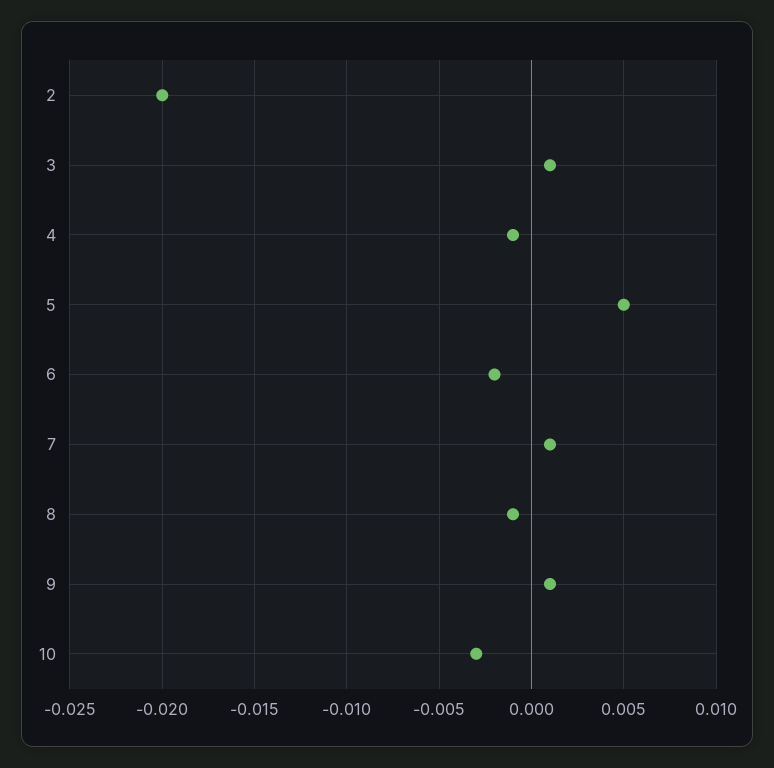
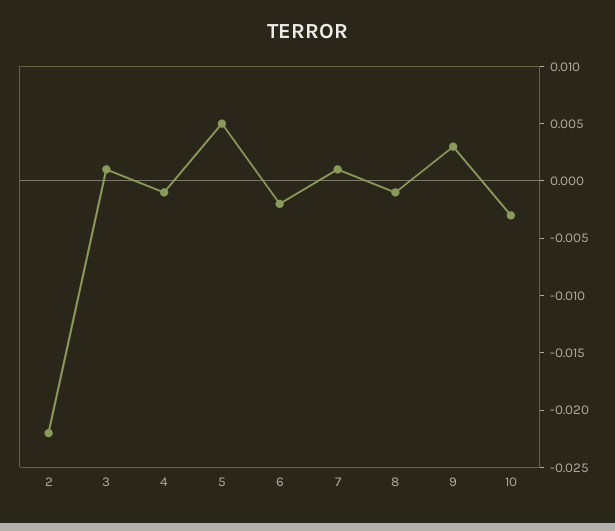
2: -0.02 -> -0.022
9: 0.001 -> 0.003

